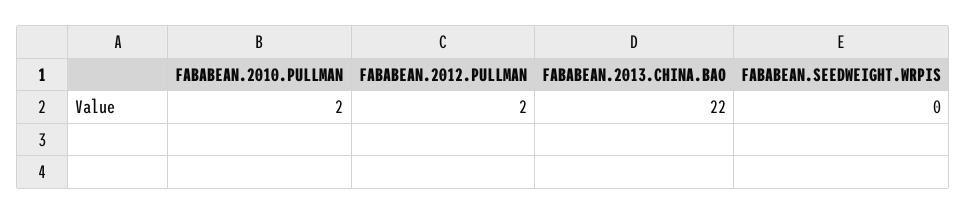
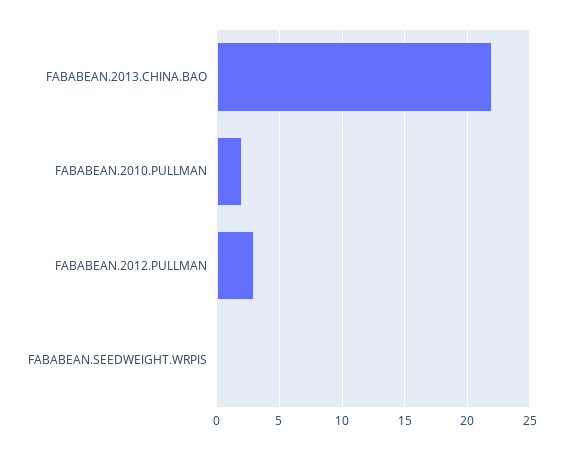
FABABEAN.2012.PULLMAN: 2 -> 3

